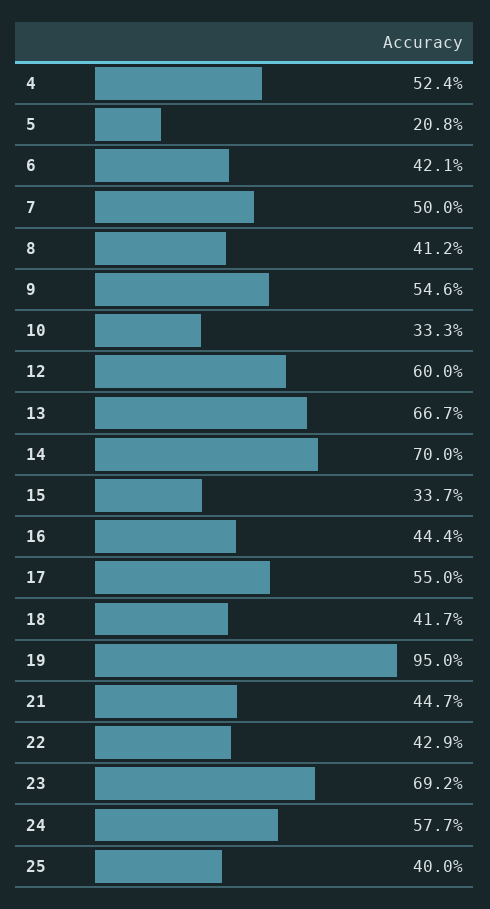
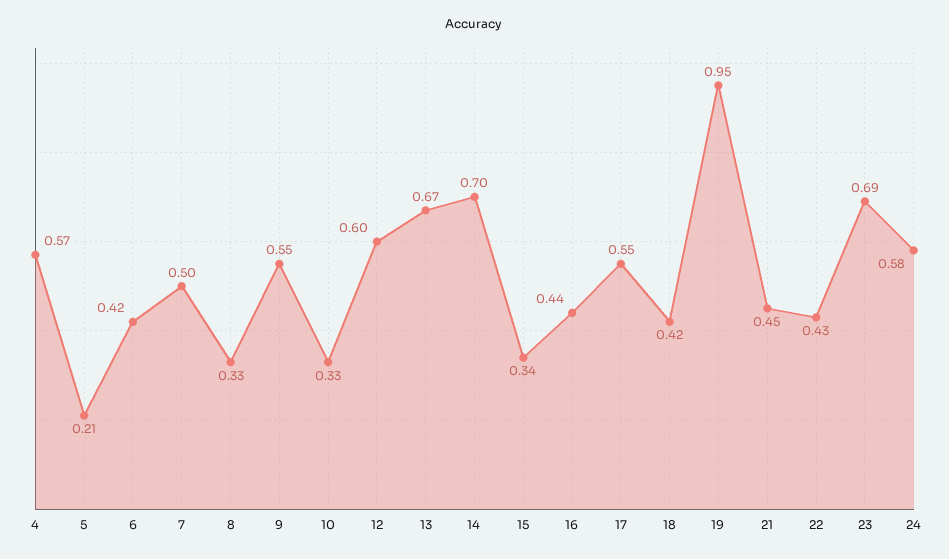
4: 0.524 -> 0.57
8: 0.412 -> 0.33
25: 0.4 -> none

